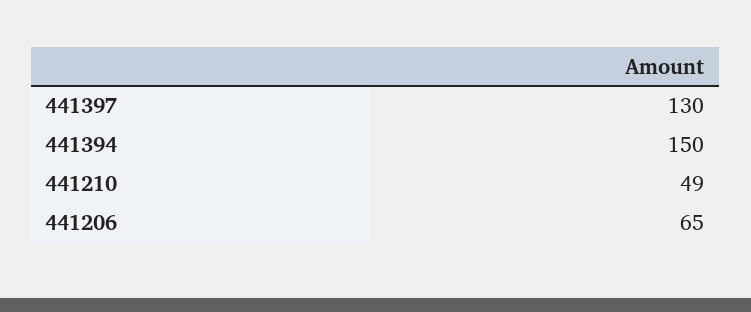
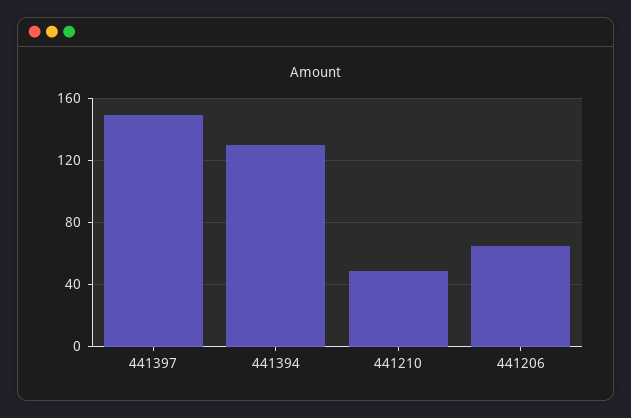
441397: 130 -> 150
441394: 150 -> 130

